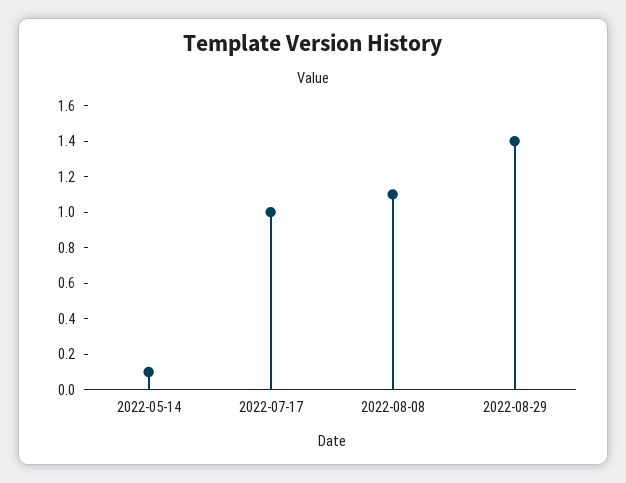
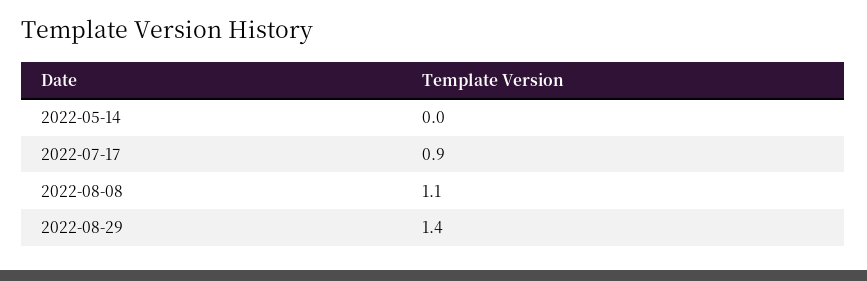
2022-05-14: 0.1 -> 0
2022-07-17: 1 -> 0.9

